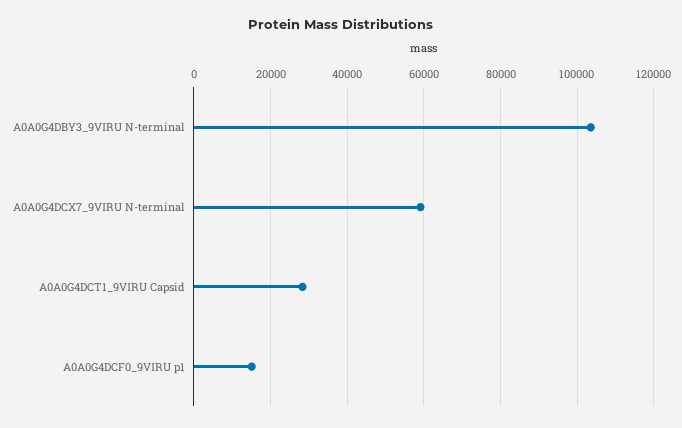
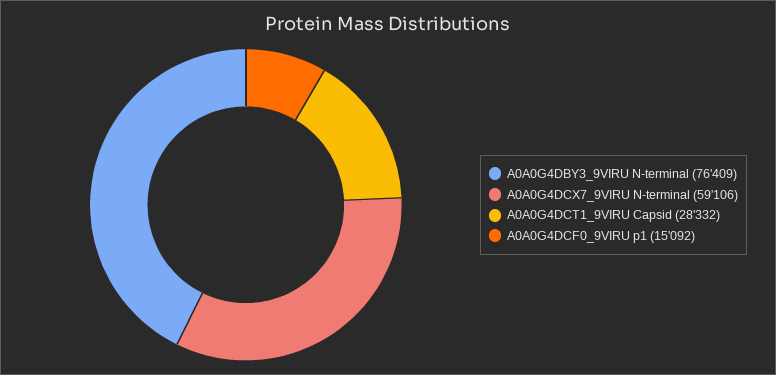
A0A0G4DBY3_9VIRU N-terminal: 104000 -> 76409

